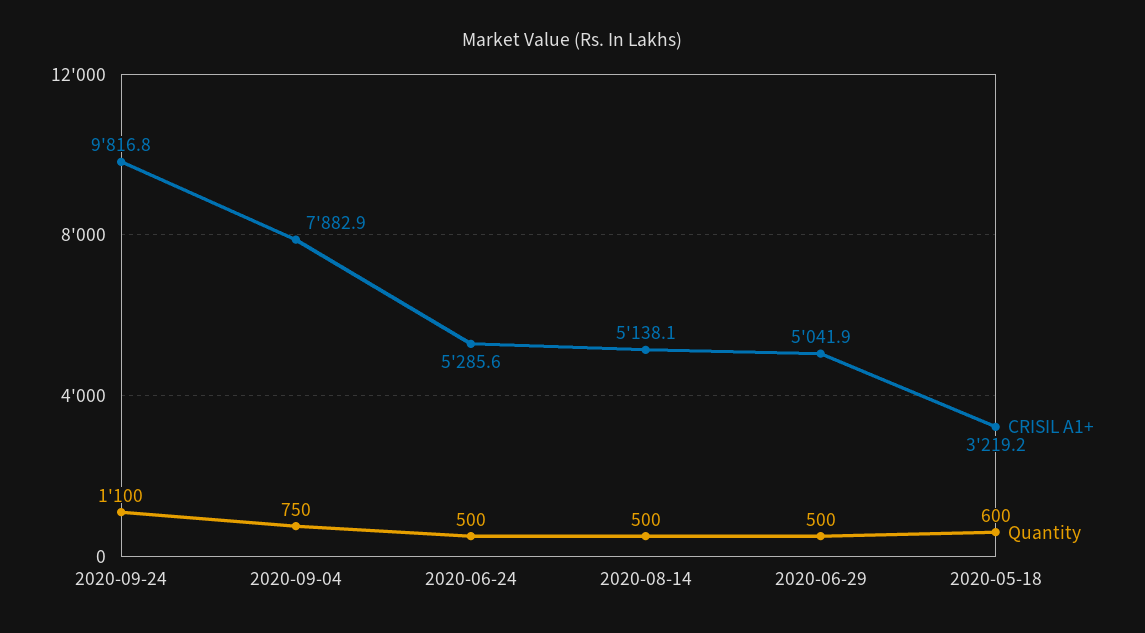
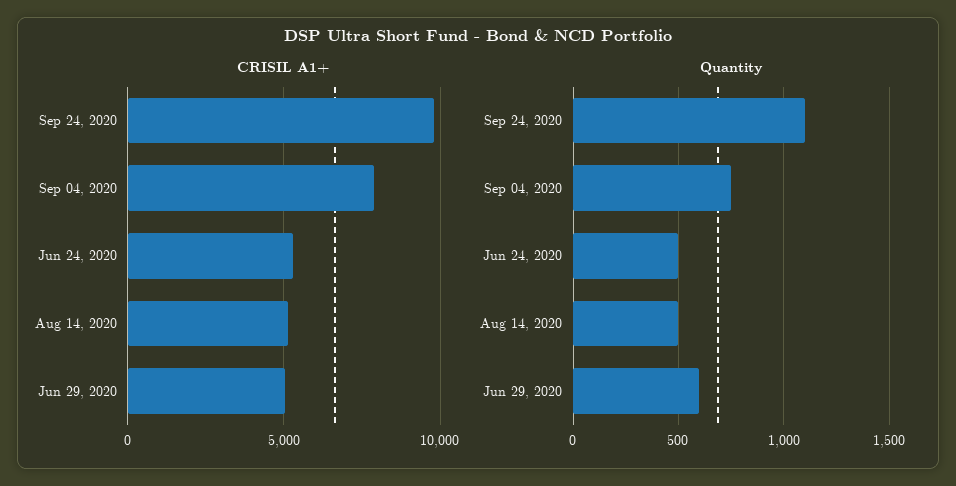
Quantity, 2020-06-29: 500 -> 600
CRISIL A1+, 2020-05-18: 3219.2 -> none
Quantity, 2020-05-18: 600 -> none

